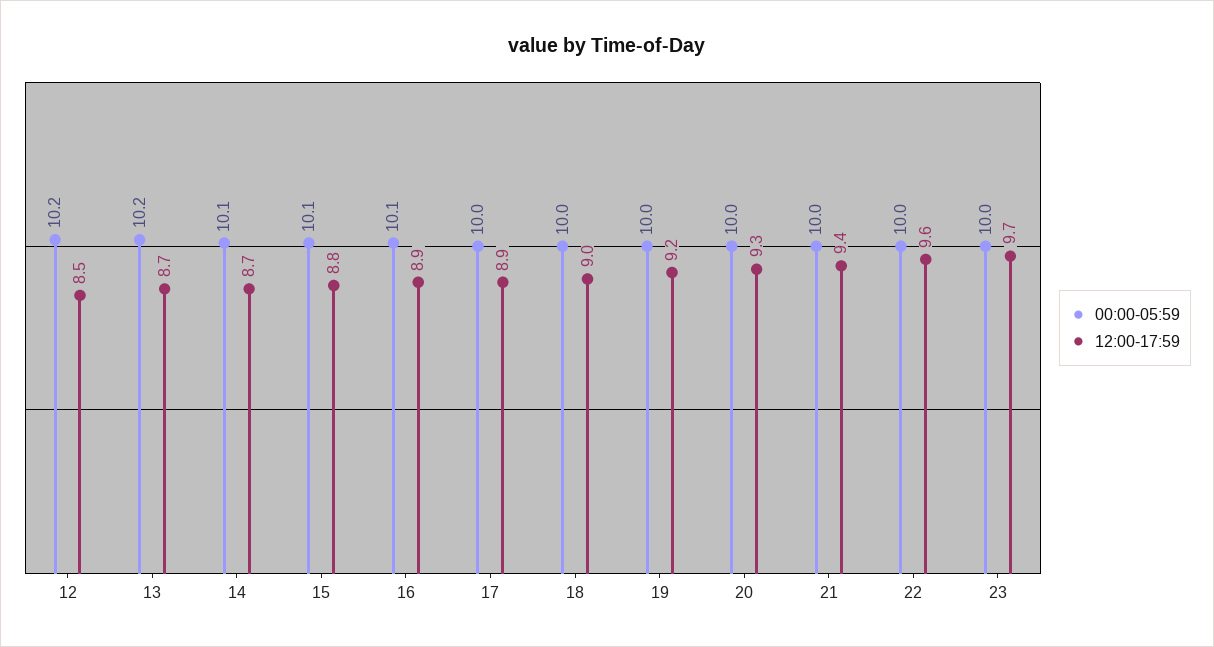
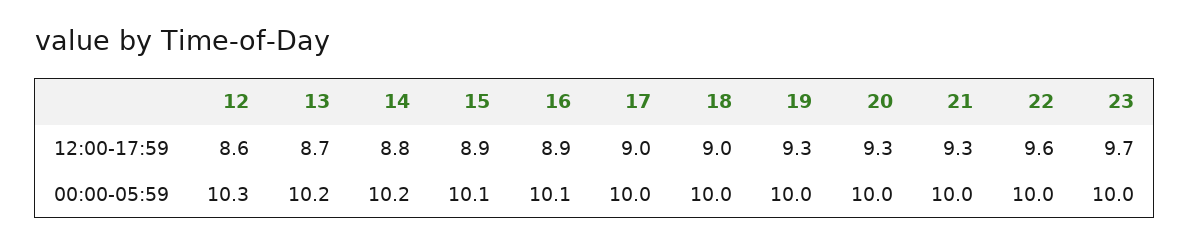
00:00-05:59, 12: 10.2 -> 10.3
12:00-17:59, 12: 8.5 -> 8.6
00:00-05:59, 14: 10.1 -> 10.2
12:00-17:59, 14: 8.7 -> 8.8
12:00-17:59, 15: 8.8 -> 8.9
12:00-17:59, 17: 8.9 -> 9
12:00-17:59, 19: 9.2 -> 9.3
12:00-17:59, 21: 9.4 -> 9.3

